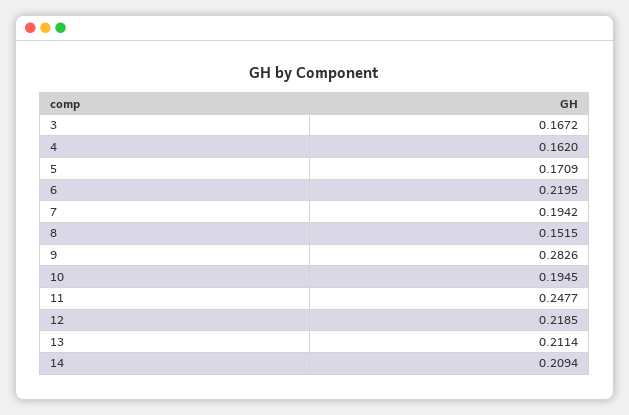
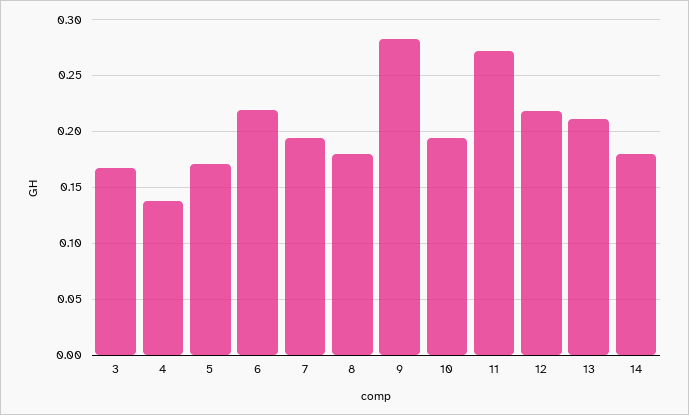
4: 0.162 -> 0.14
8: 0.1515 -> 0.18
11: 0.2477 -> 0.27
14: 0.2094 -> 0.18

